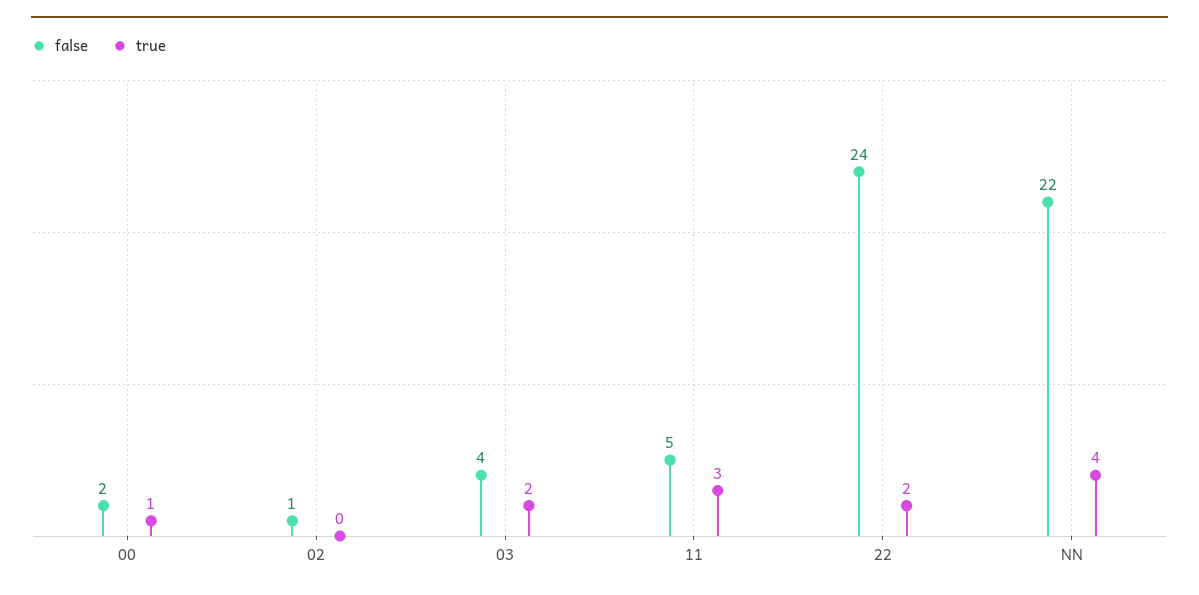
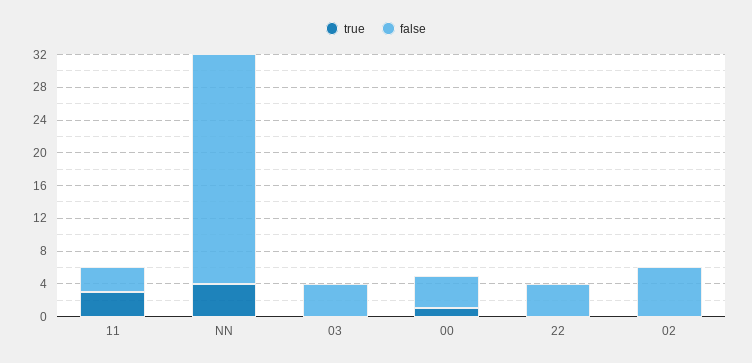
false, 00: 2 -> 4
false, 02: 1 -> 6
true, 03: 2 -> 0
false, 11: 5 -> 3
false, 22: 24 -> 4
true, 22: 2 -> 0
false, NN: 22 -> 28

